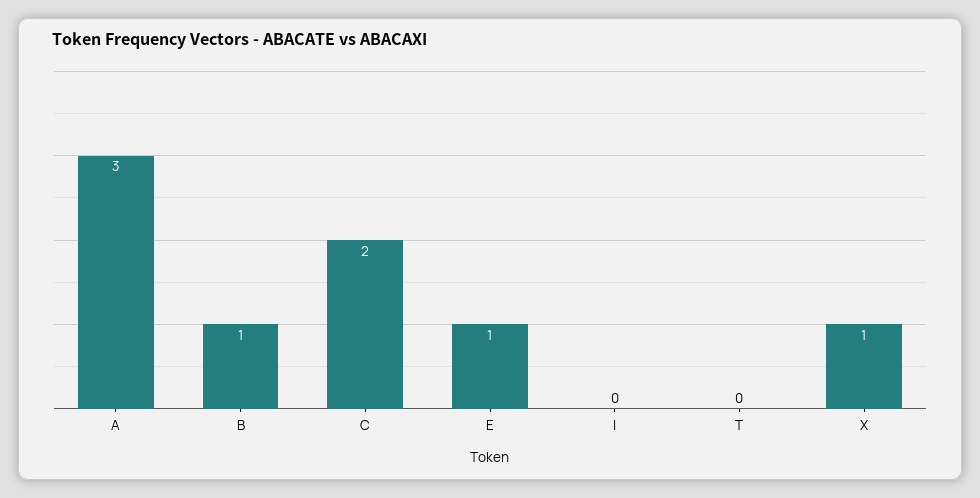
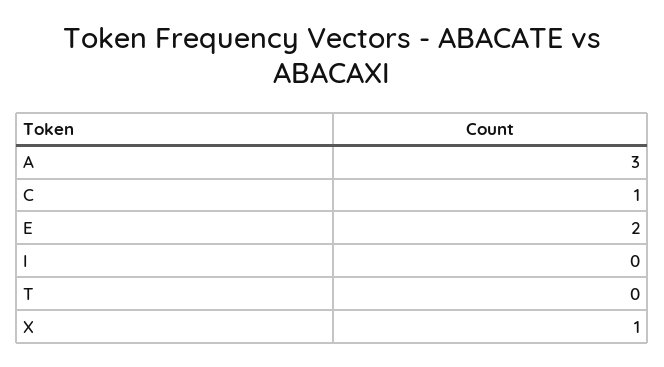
B: 1 -> none
C: 2 -> 1
E: 1 -> 2

